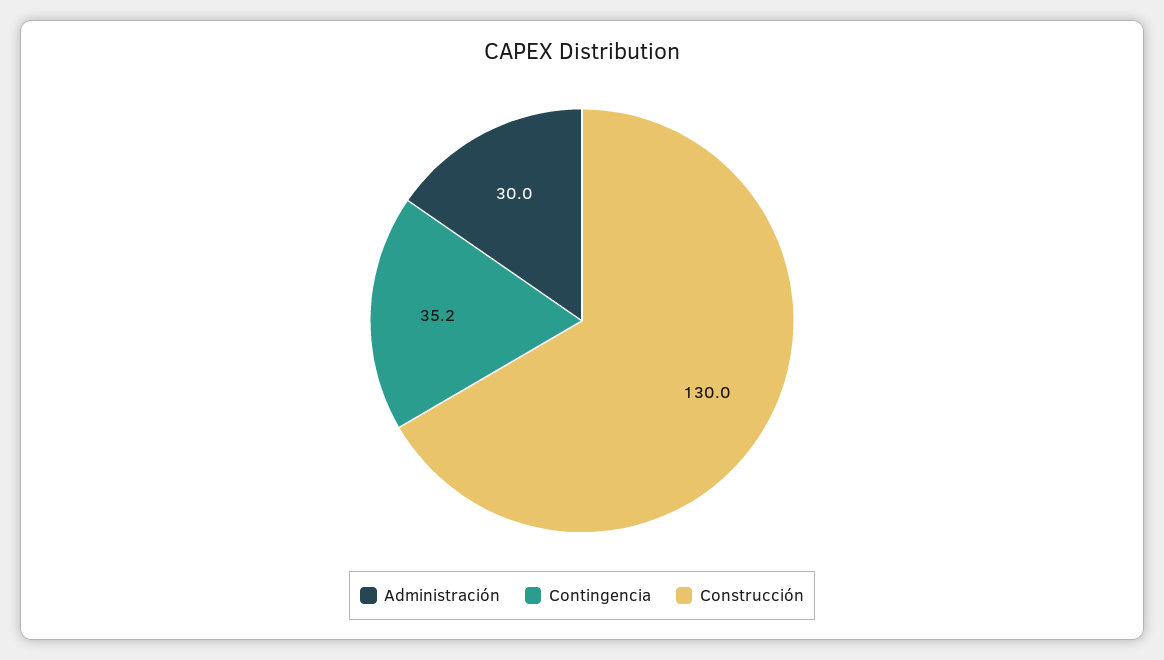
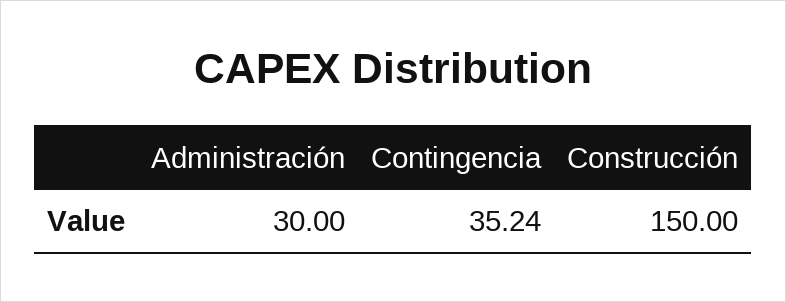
Construcción: 130 -> 150

